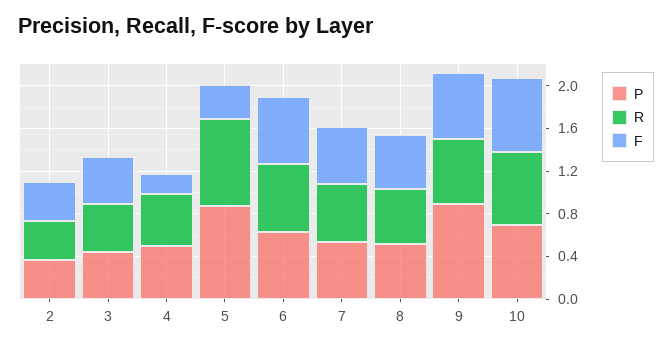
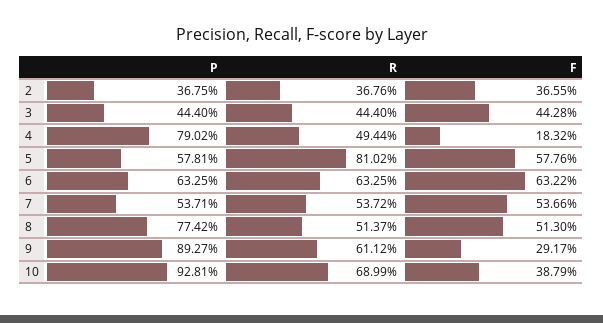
P, 4: 0.5 -> 0.7902
P, 5: 0.9 -> 0.5781
F, 5: 0.3 -> 0.5776
P, 8: 0.5 -> 0.7742
F, 9: 0.6 -> 0.2917
P, 10: 0.7 -> 0.9281
F, 10: 0.7 -> 0.3879

